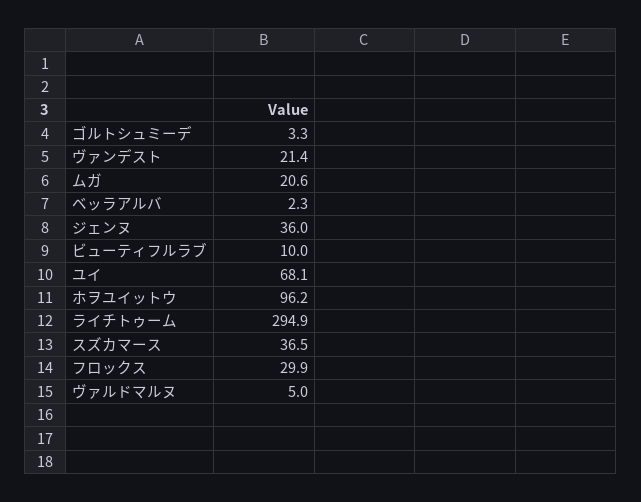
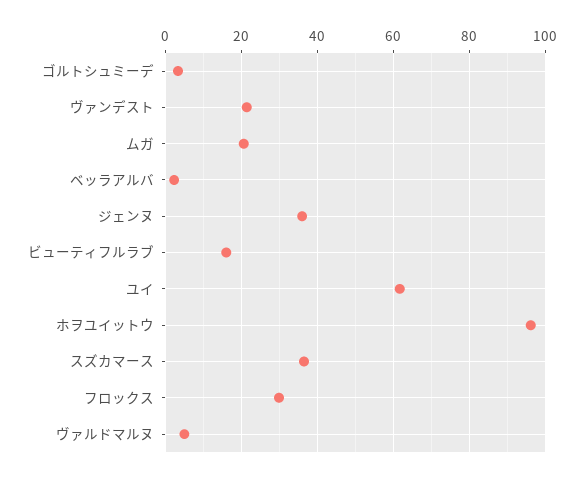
ビューティフルラブ: 10 -> 16
ユイ: 68.1 -> 62
ライチトゥーム: 294.9 -> none

